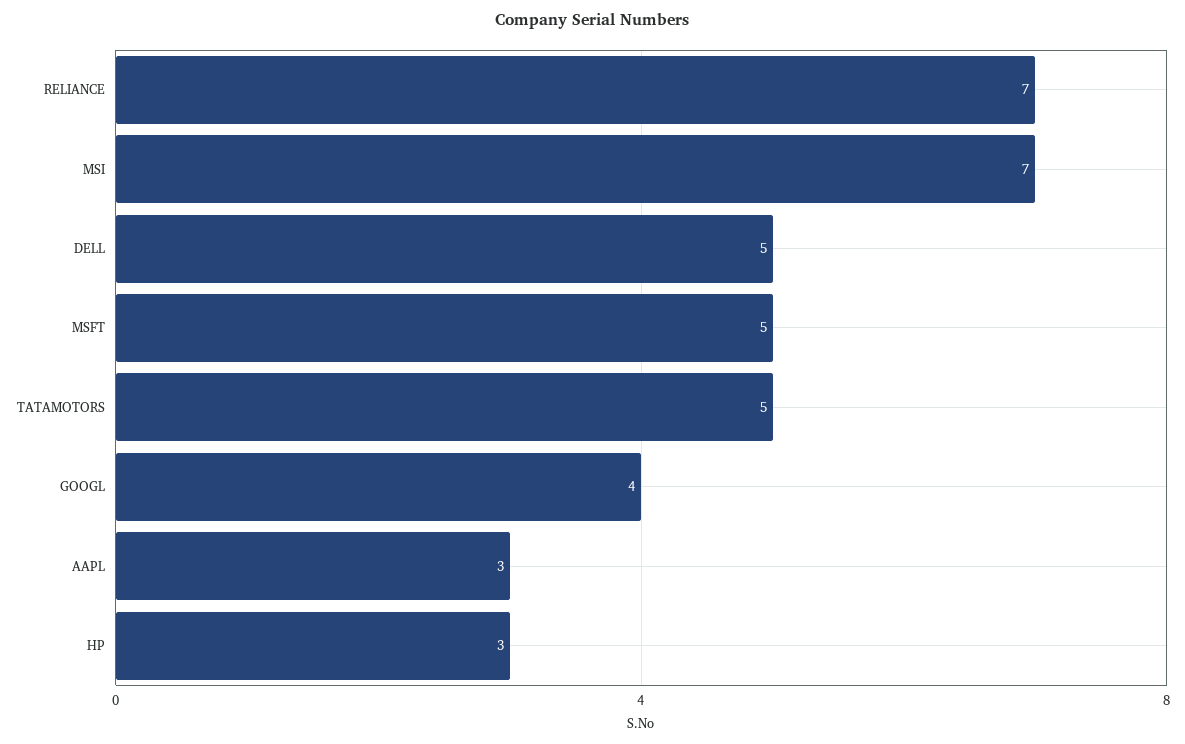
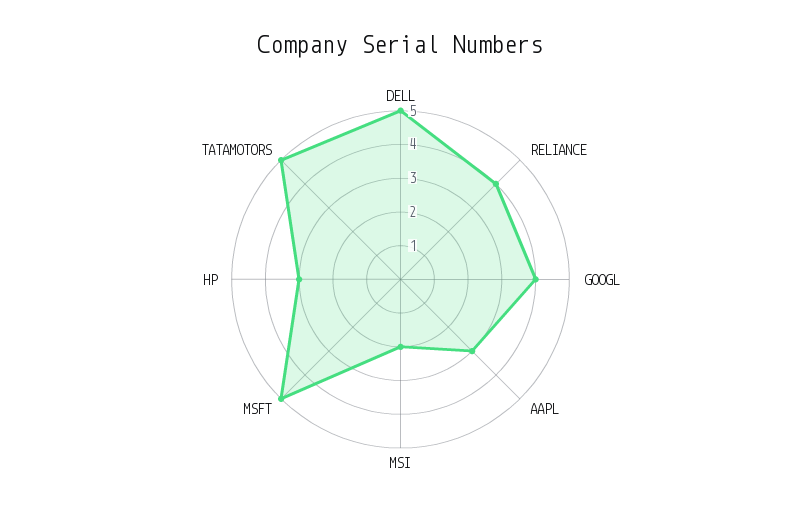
RELIANCE: 7 -> 4
MSI: 7 -> 2

